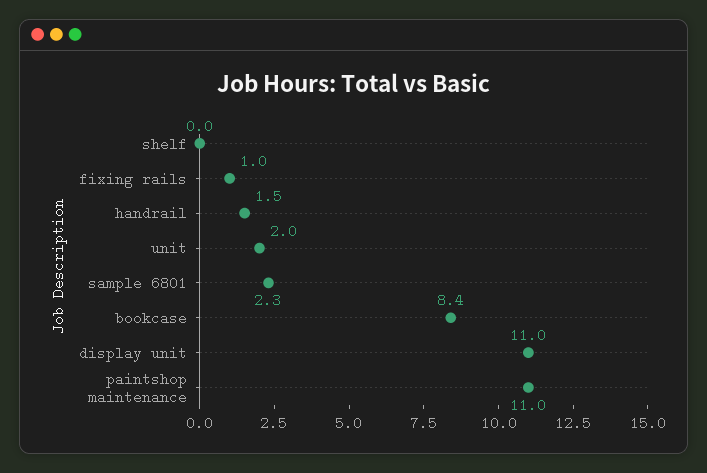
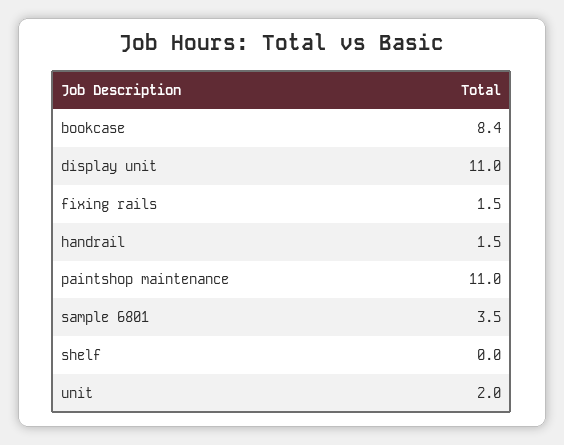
fixing rails: 1 -> 1.5
sample 6801: 2.3 -> 3.5

